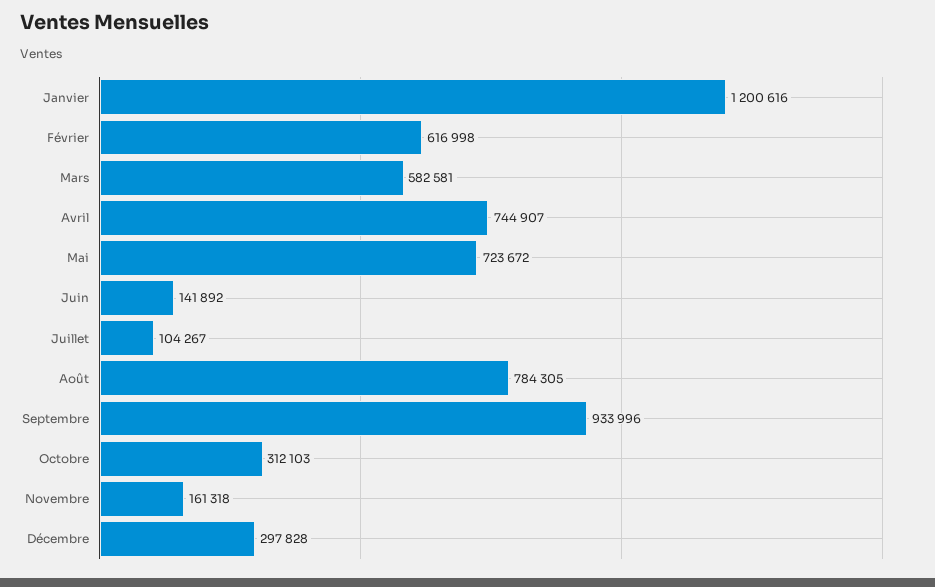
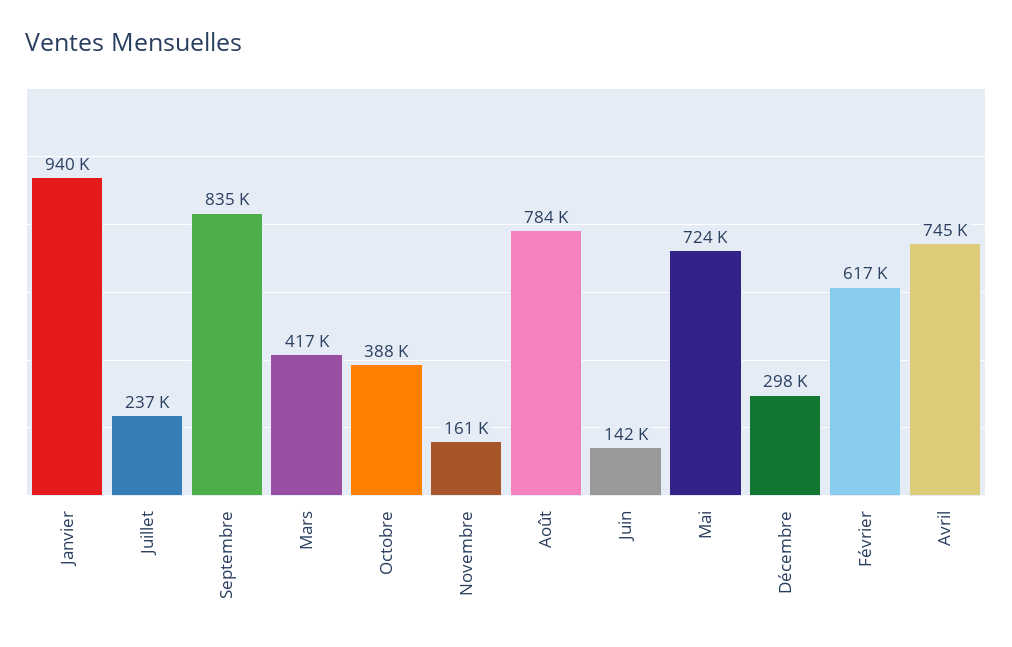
Janvier: 1200616 -> 940000
Mars: 582581 -> 417000
Juillet: 104267 -> 237000
Septembre: 933996 -> 835000
Octobre: 312103 -> 388000

